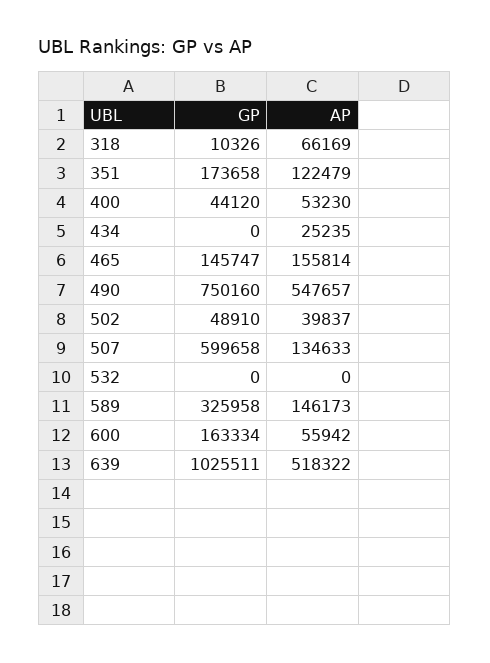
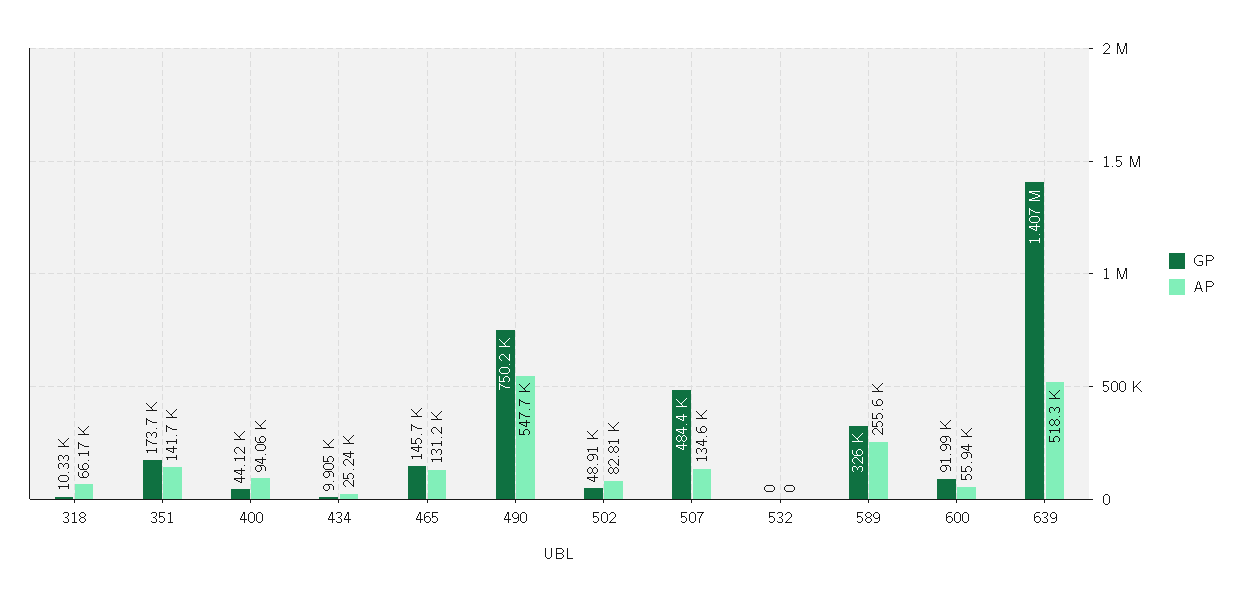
AP, 351: 122479 -> 141700
AP, 400: 53230 -> 94060
GP, 434: 0 -> 9905
AP, 465: 155814 -> 131200
AP, 502: 39837 -> 82810
GP, 507: 599658 -> 484400
AP, 589: 146173 -> 255600
GP, 600: 163334 -> 91990
GP, 639: 1025511 -> 1407000

